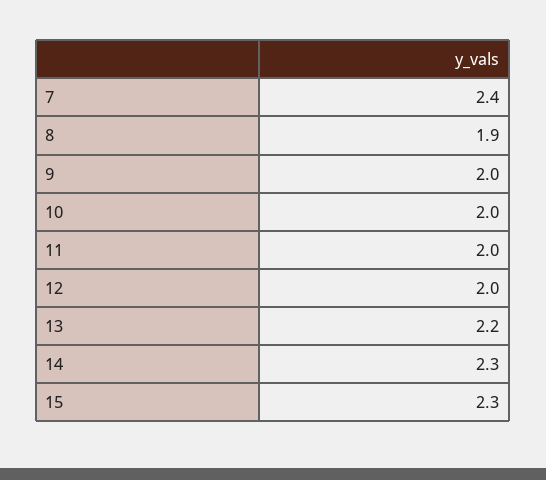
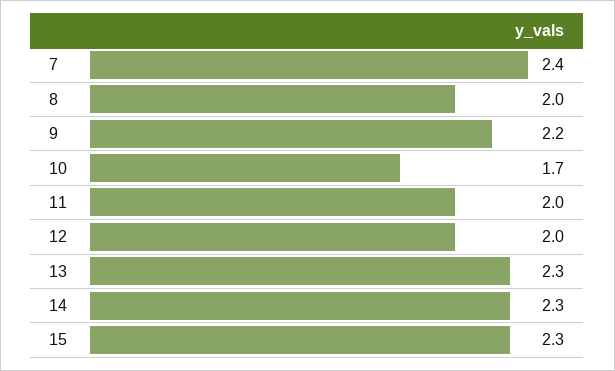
8: 1.9 -> 2
9: 2 -> 2.2
10: 2 -> 1.7
13: 2.2 -> 2.3

